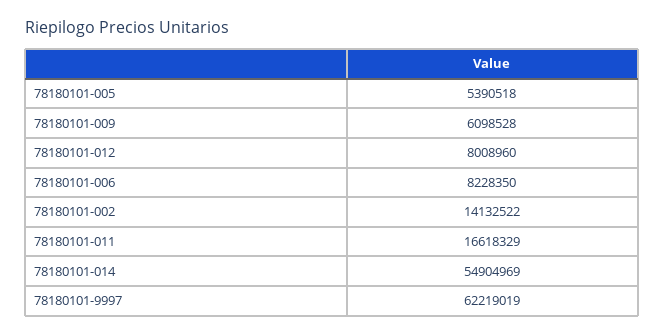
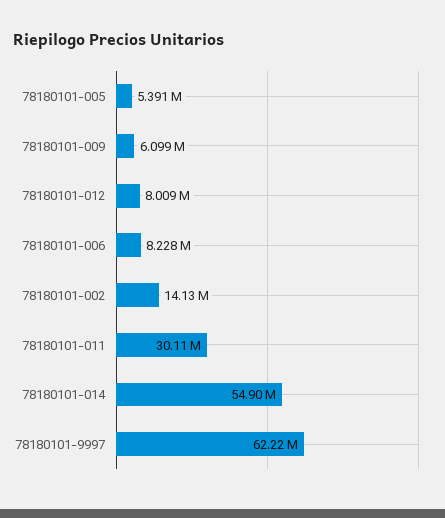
78180101-011: 16618329 -> 30110000

